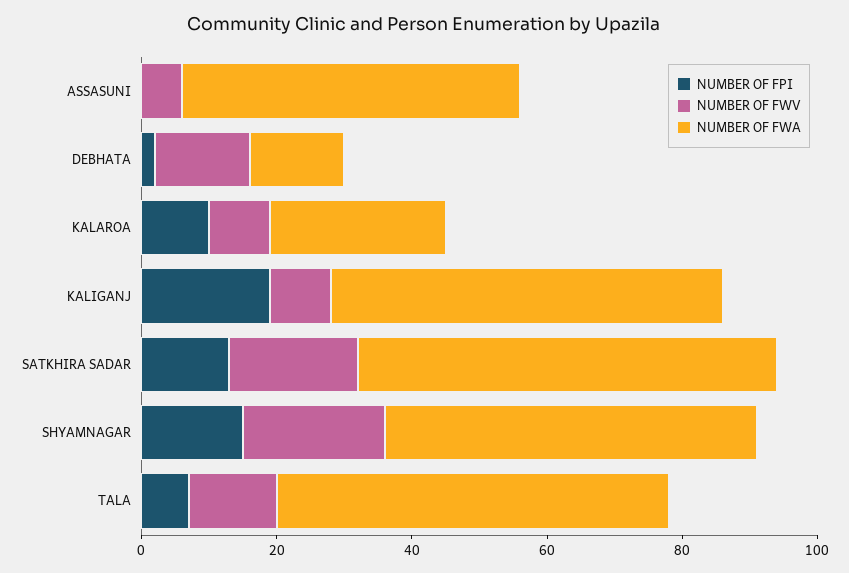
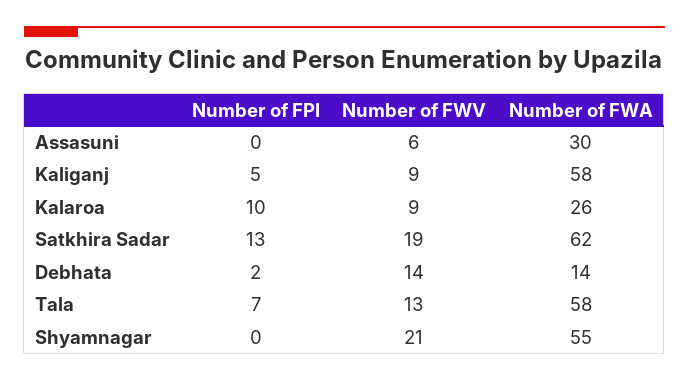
NUMBER OF FWA, ASSASUNI: 50 -> 30
NUMBER OF FPI, KALIGANJ: 20 -> 5
NUMBER OF FPI, SHYAMNAGAR: 15 -> 0

